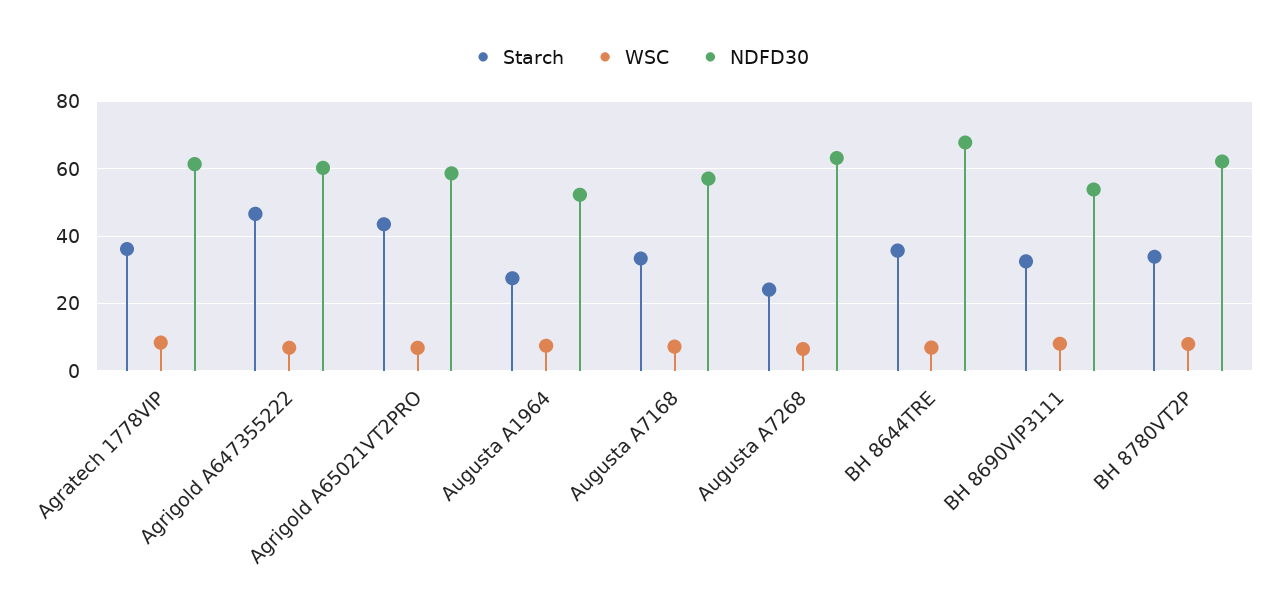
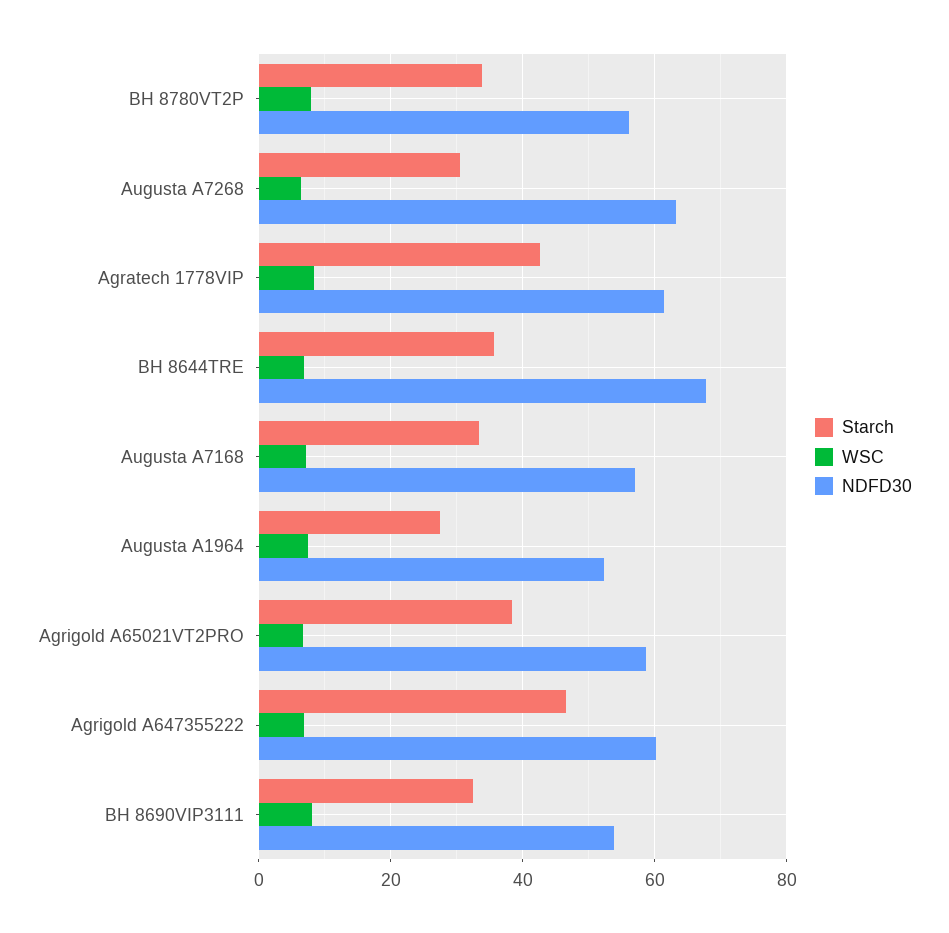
Starch, Agratech 1778VIP: 36 -> 42
Starch, Agrigold A65021VT2PRO: 44 -> 38
Starch, Augusta A7268: 24 -> 30
NDFD30, BH 8780VT2P: 62 -> 56

